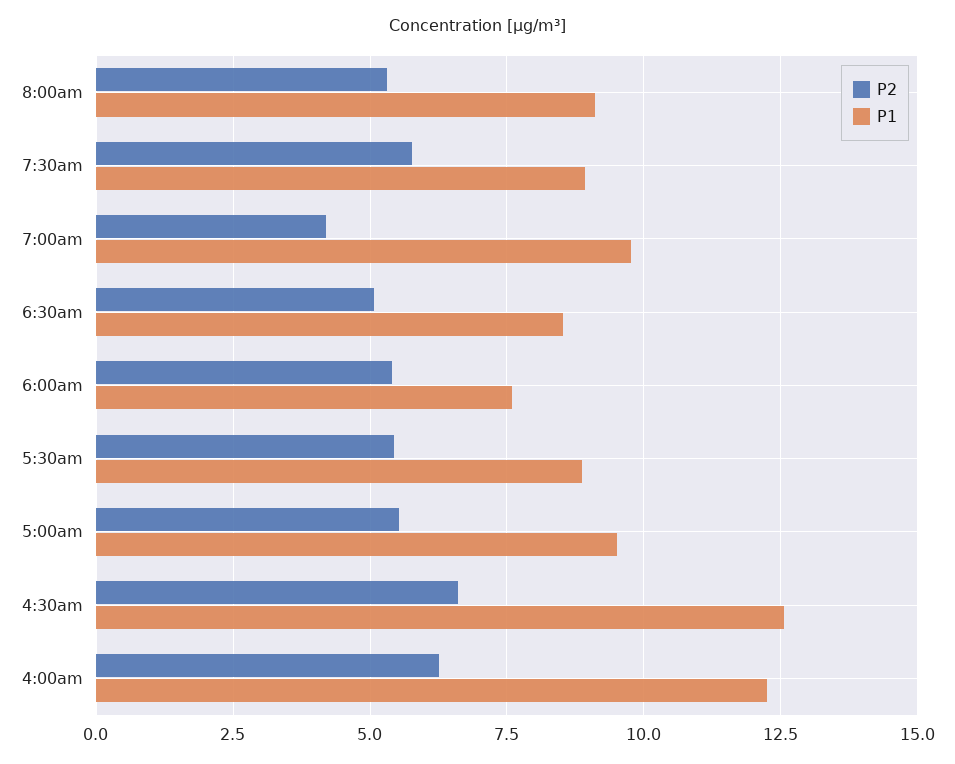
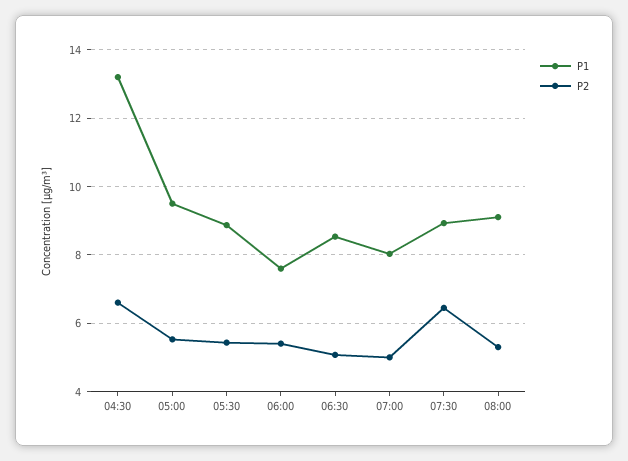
P2, 7:30am: 5.75 -> 6.4
P2, 7:00am: 4.25 -> 5
P1, 7:00am: 9.75 -> 8
P1, 4:30am: 12.5 -> 13.2
P2, 4:00am: 6.25 -> none
P1, 4:00am: 12.25 -> none

